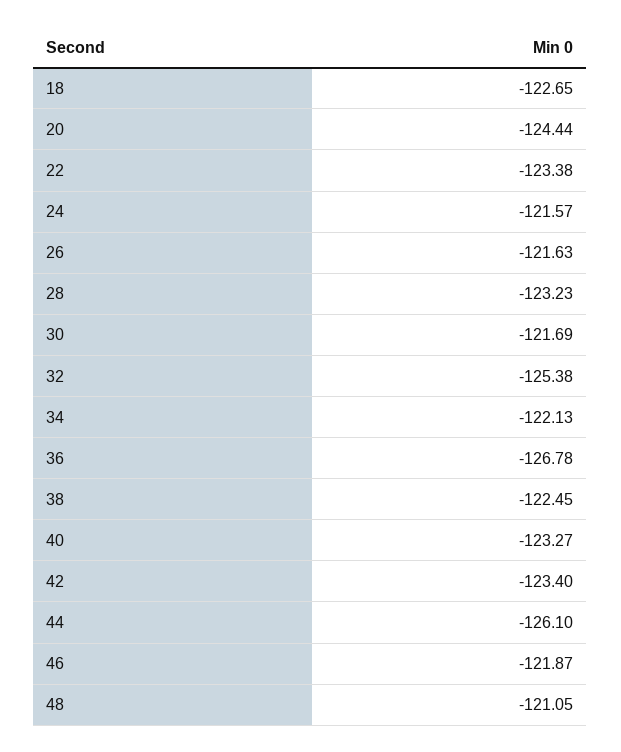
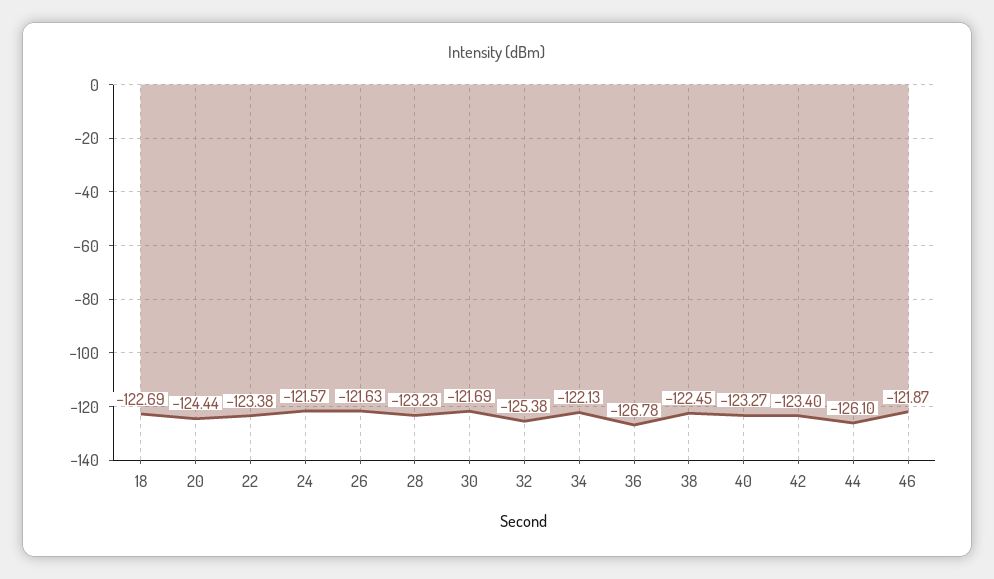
18: -122.65 -> -122.69
48: -121.05 -> none

